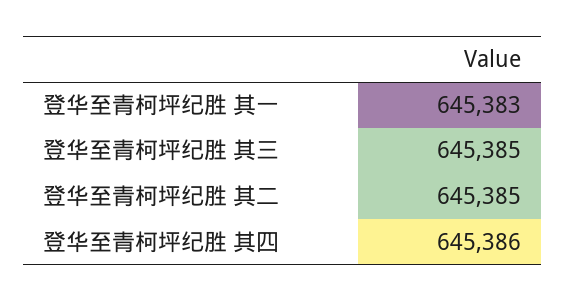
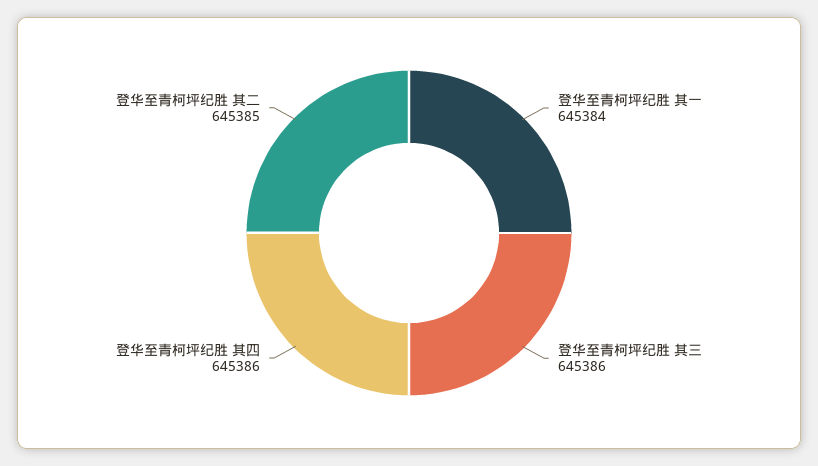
登华至青柯坪纪胜 其一: 645383 -> 645384
登华至青柯坪纪胜 其三: 645385 -> 645386

